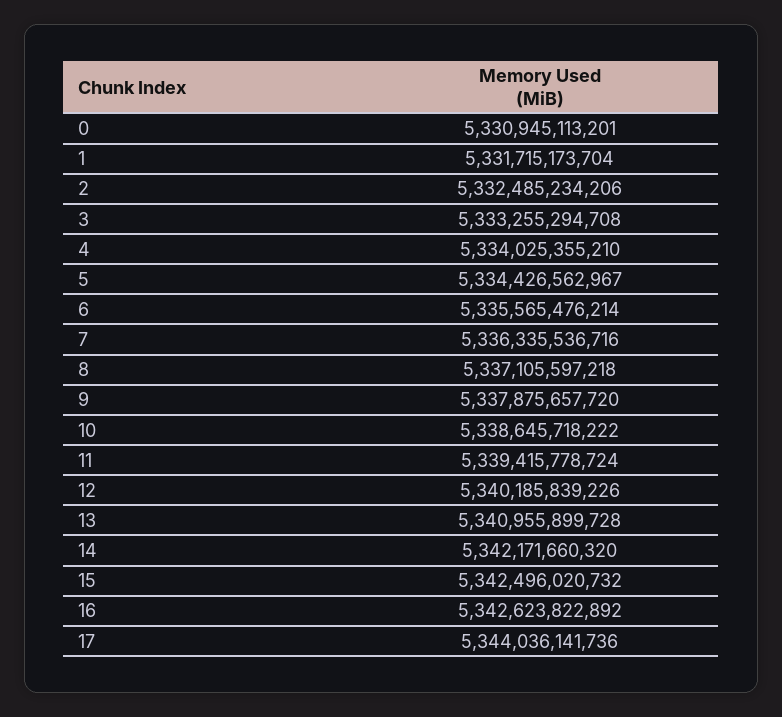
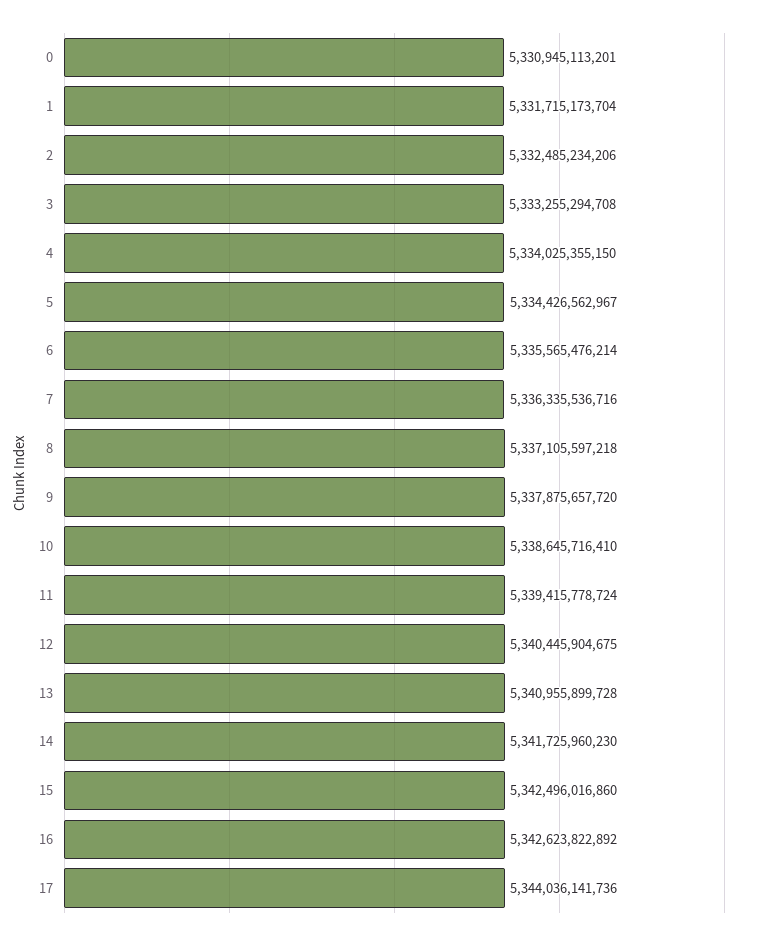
4: 5334025355210 -> 5334025355150
10: 5338645718222 -> 5338645716410
12: 5340185839226 -> 5340445904675
14: 5342171660320 -> 5341725960230
15: 5342496020732 -> 5342496016860

